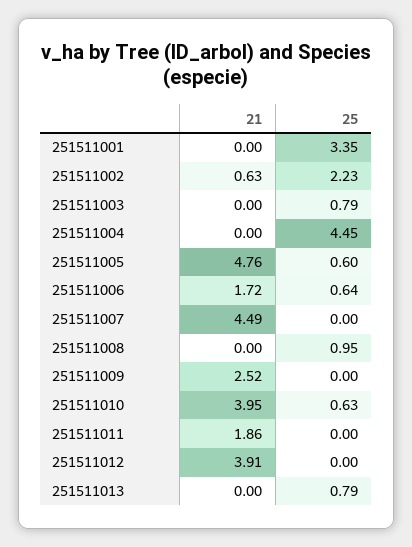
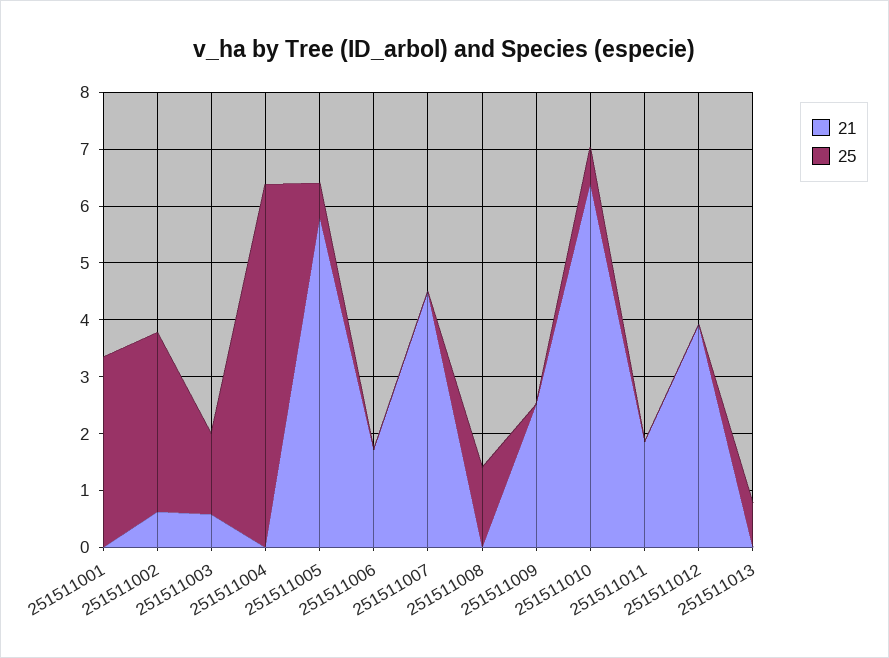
25, 251511002: 2.23 -> 3.2
21, 251511003: 0 -> 0.6
25, 251511003: 0.79 -> 1.4
25, 251511004: 4.45 -> 6.4
21, 251511005: 4.76 -> 5.8
25, 251511006: 0.64 -> 0
25, 251511008: 0.95 -> 1.4
21, 251511010: 3.95 -> 6.4

